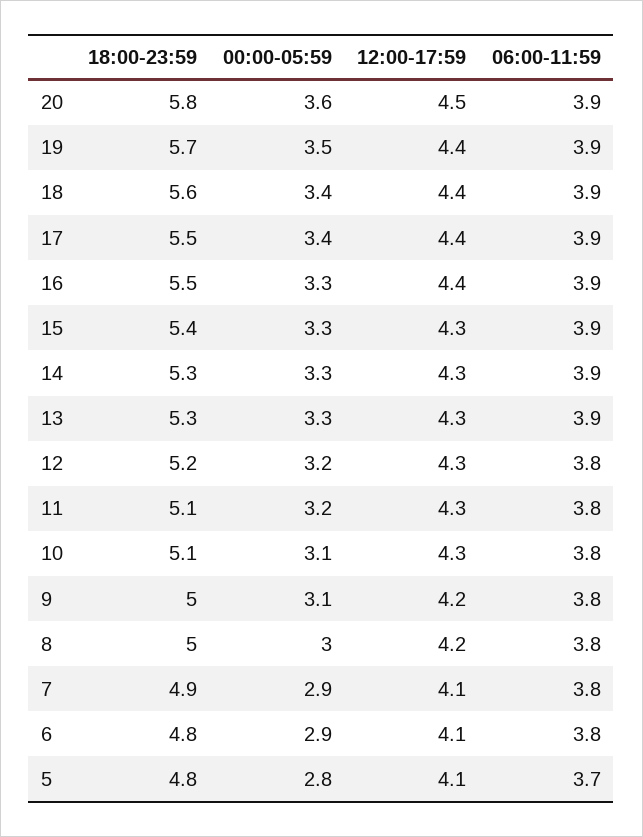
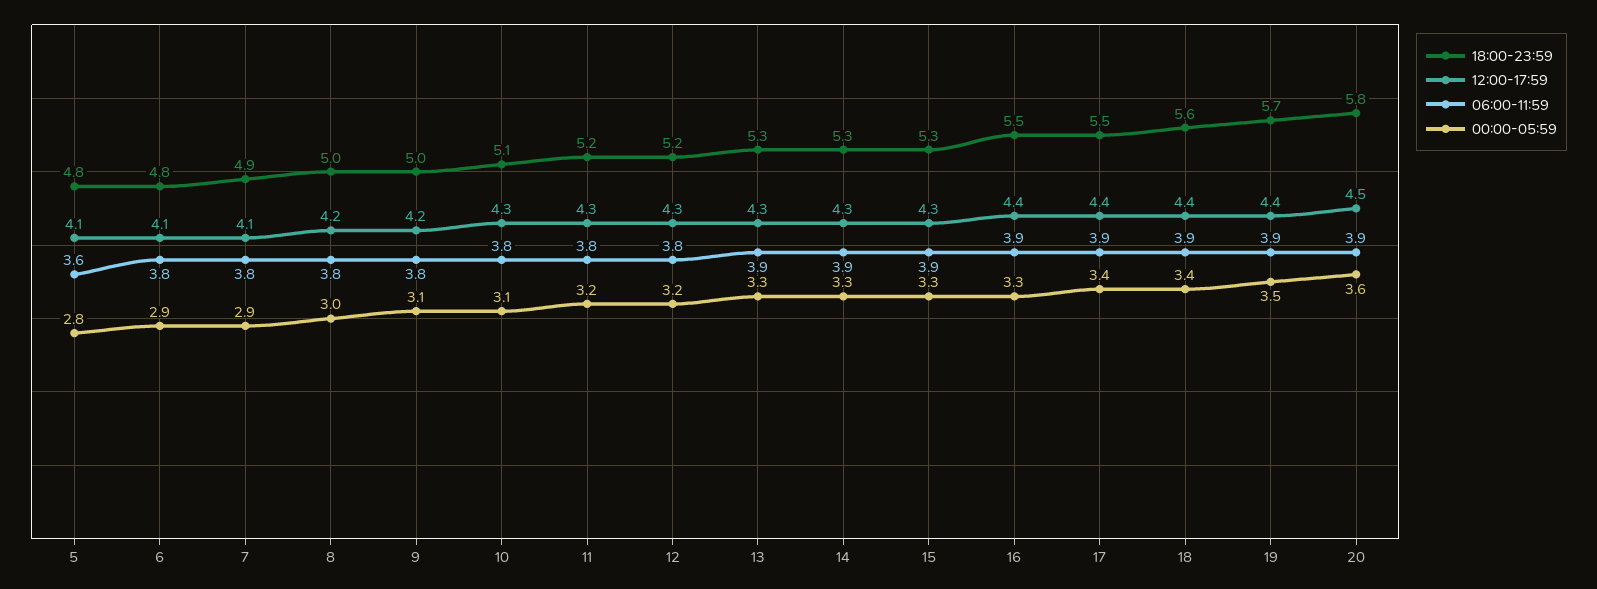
18:00-23:59, 15: 5.4 -> 5.3
18:00-23:59, 11: 5.1 -> 5.2
06:00-11:59, 5: 3.7 -> 3.6

